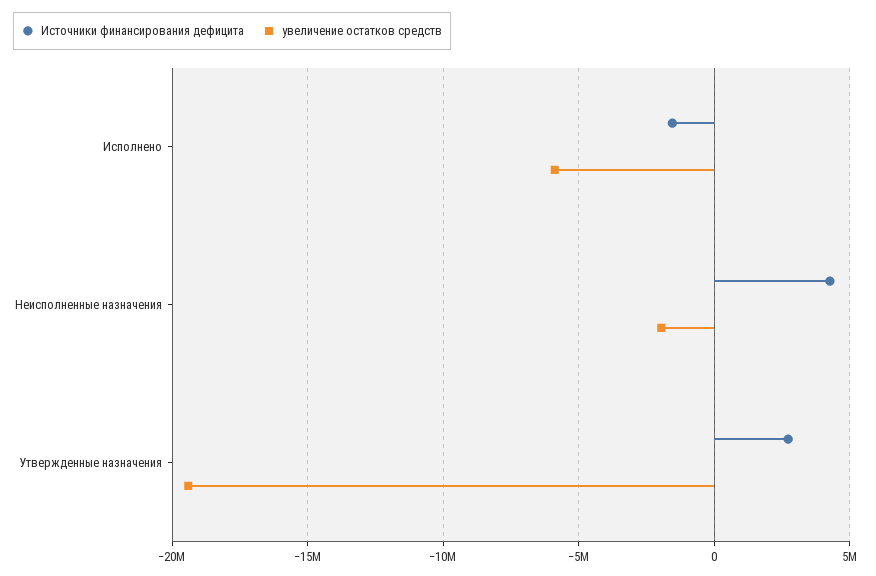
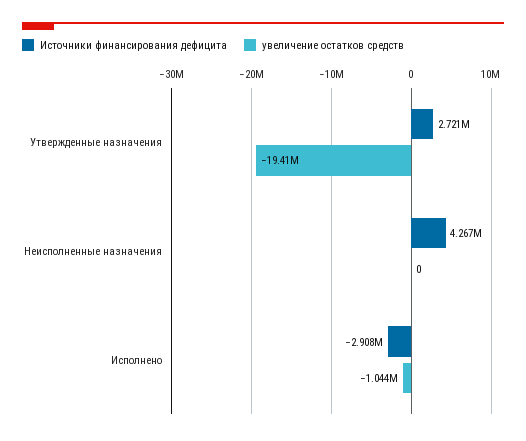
Источники финансирования дефицита, Исполнено: -1500000 -> -2908000
увеличение остатков средств, Исполнено: -6000000 -> -1044000
увеличение остатков средств, Неисполненные назначения: -2000000 -> 0

